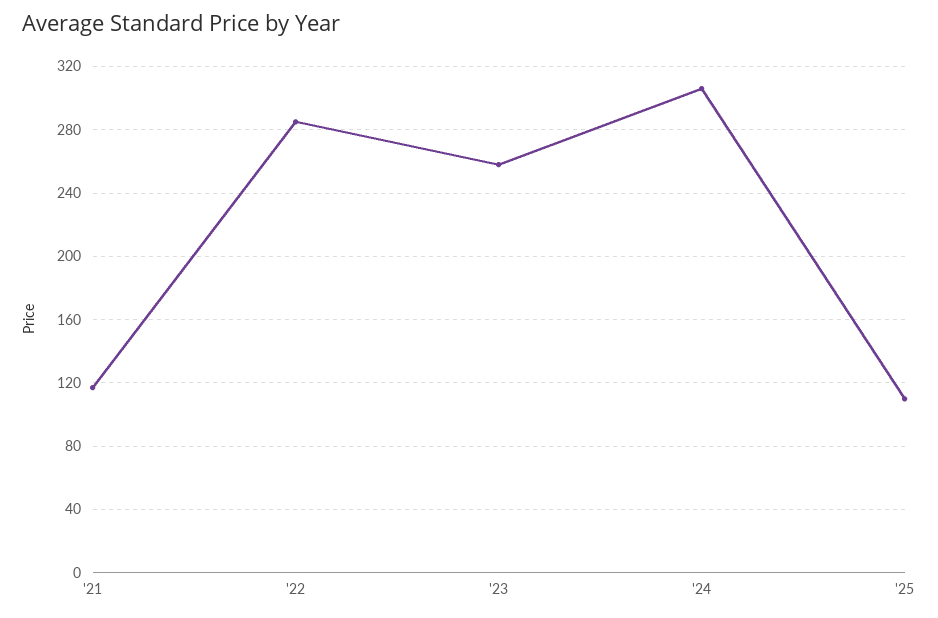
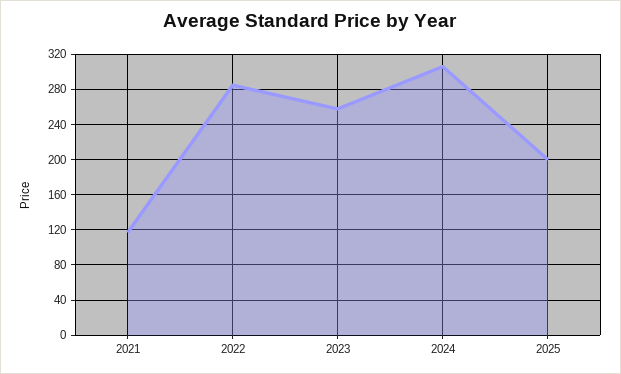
'25: 110 -> 200

